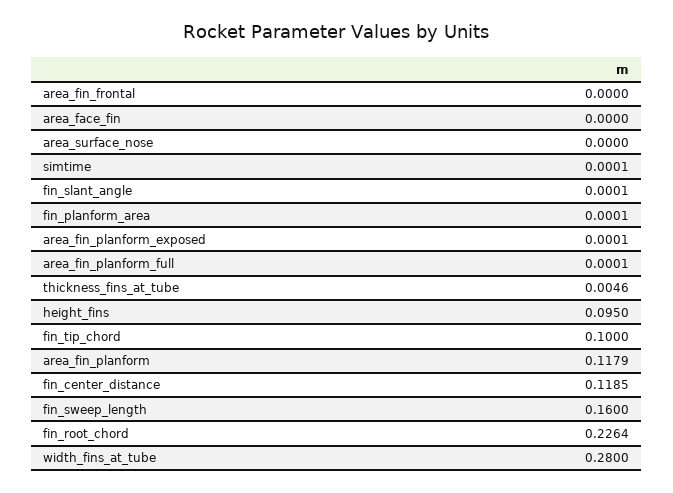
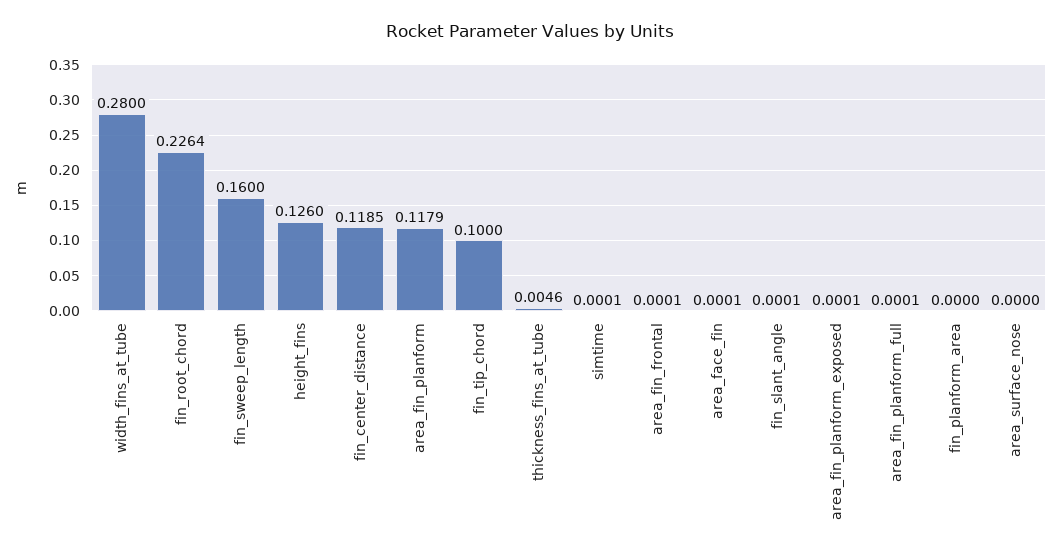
area_fin_frontal: 0 -> 0.0001
area_face_fin: 0 -> 0.0001
fin_planform_area: 0.0001 -> 0
height_fins: 0.095 -> 0.126

